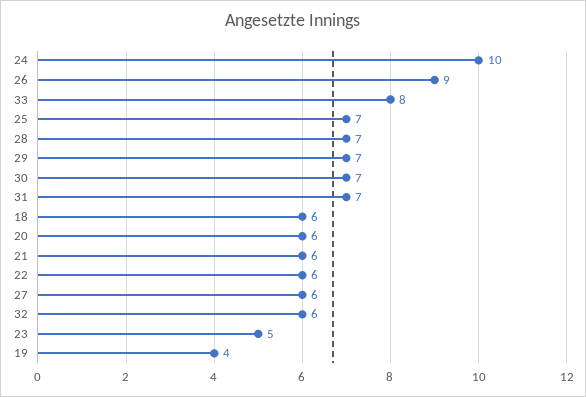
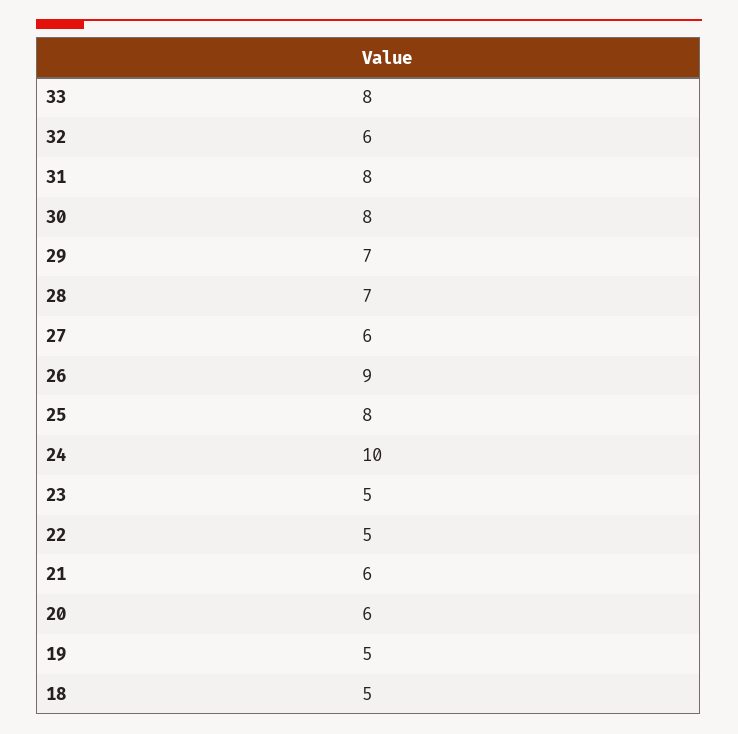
25: 7 -> 8
30: 7 -> 8
31: 7 -> 8
18: 6 -> 5
22: 6 -> 5
19: 4 -> 5

